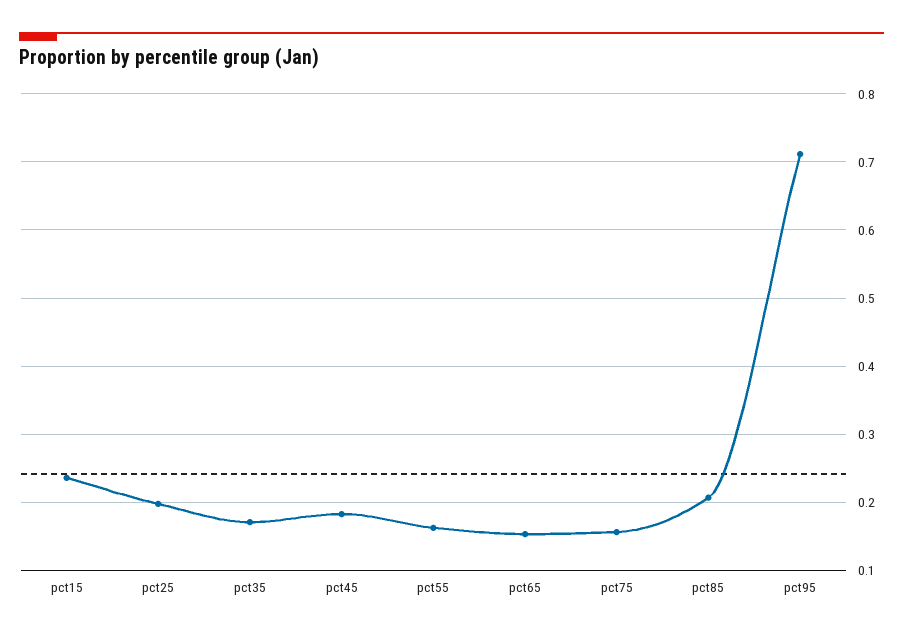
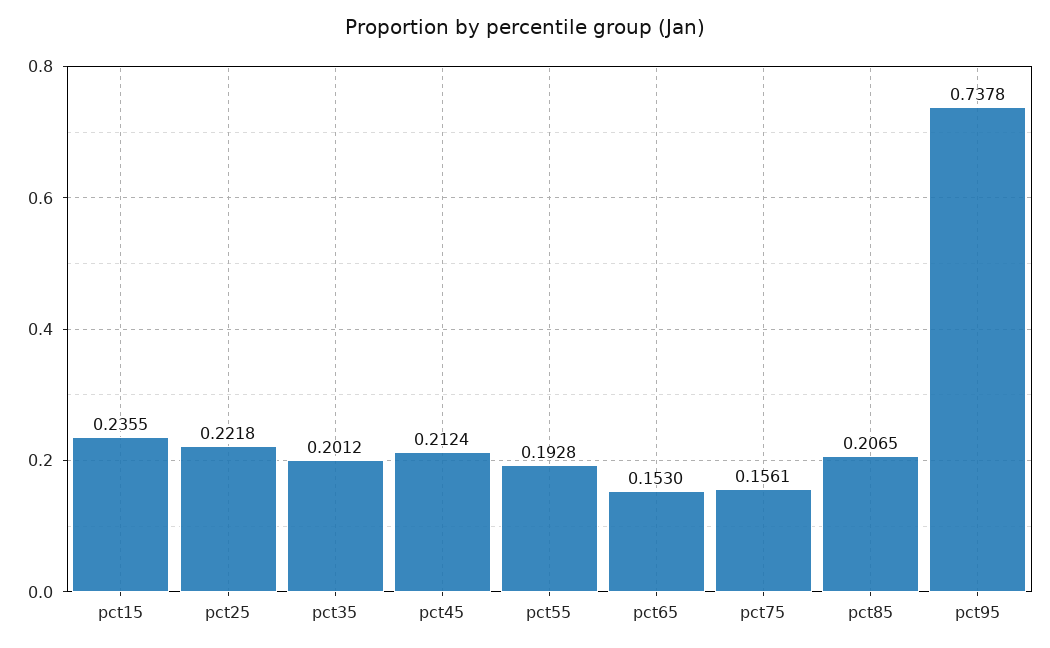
pct25: 0.2 -> 0.2218
pct35: 0.17 -> 0.2012
pct45: 0.18 -> 0.2124
pct55: 0.16 -> 0.1928
pct95: 0.71 -> 0.7378

